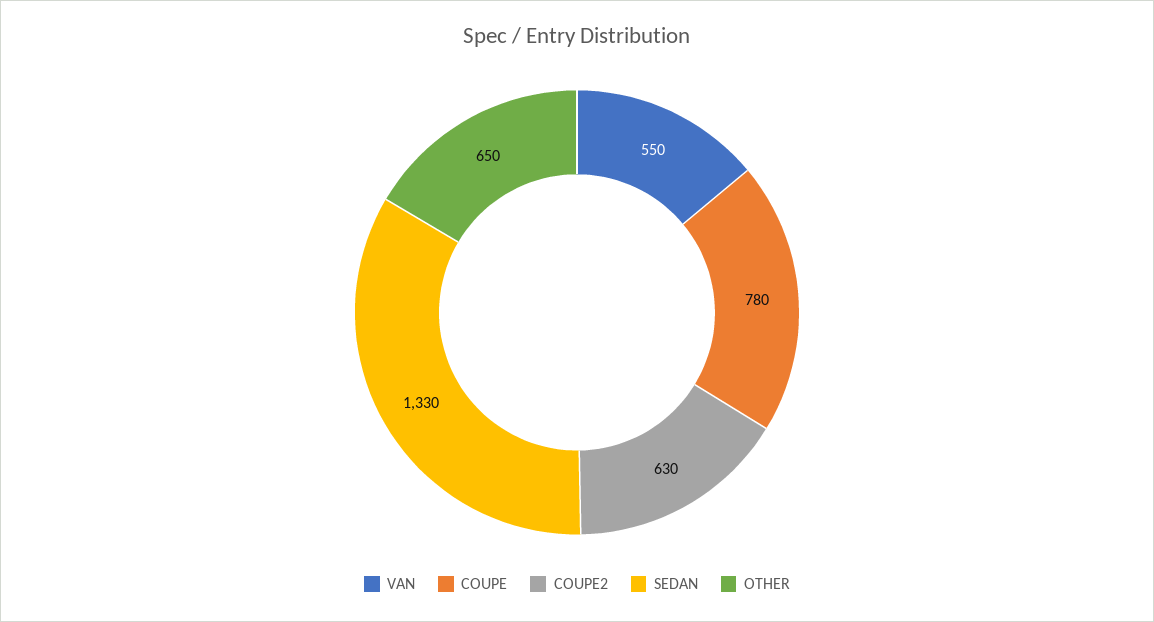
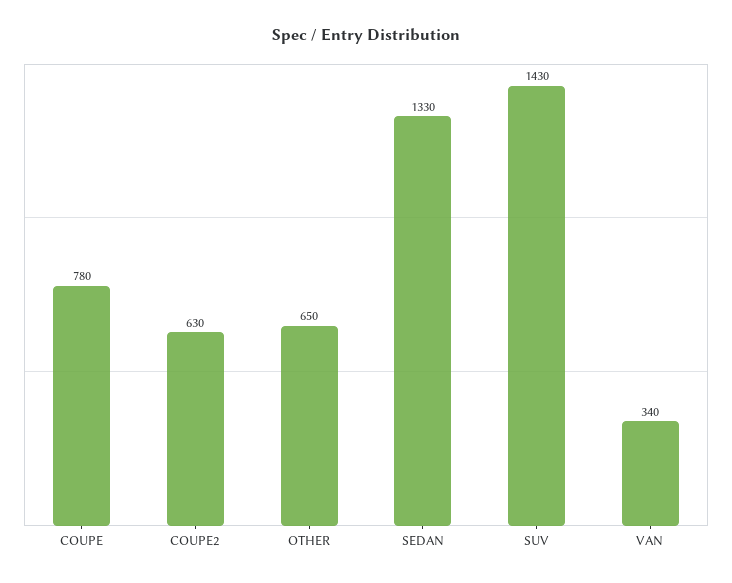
VAN: 550 -> 340
SUV: none -> 1430

